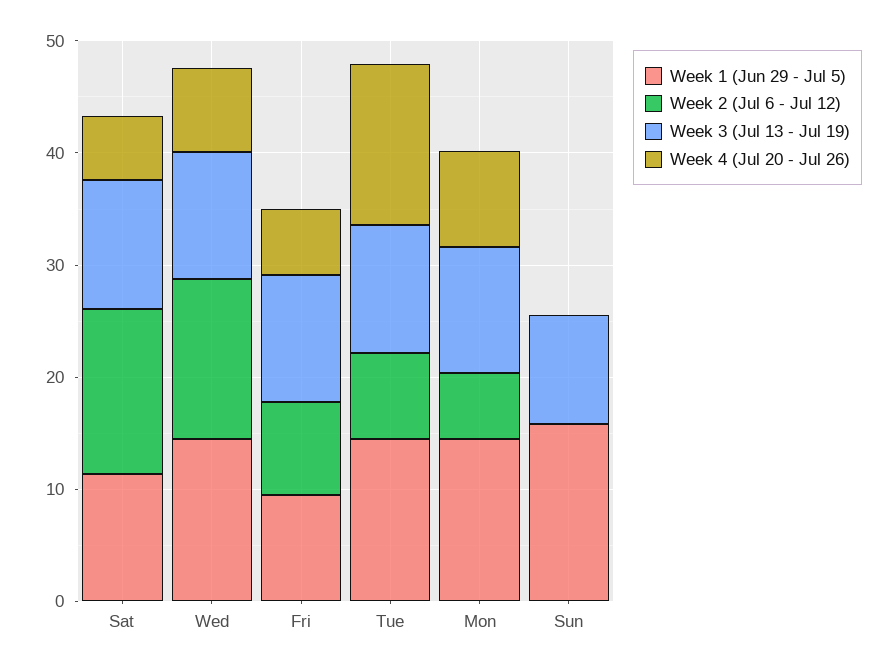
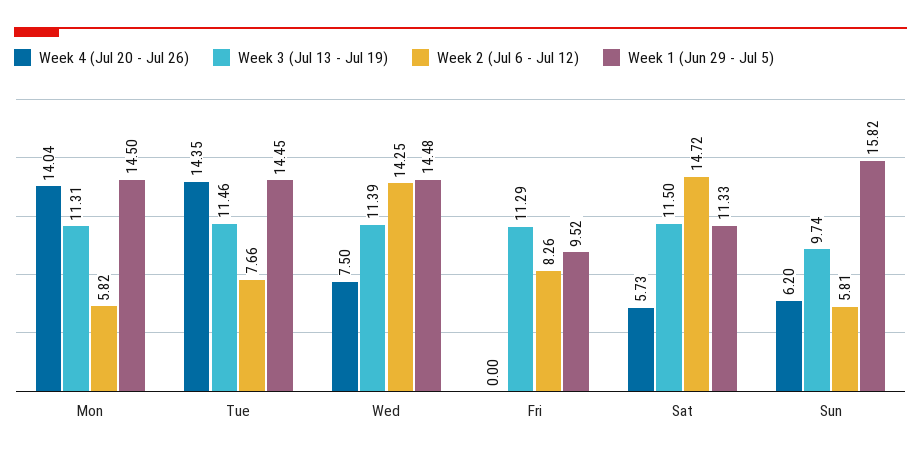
Week 4 (Jul 20 - Jul 26), Fri: 6 -> 0
Week 4 (Jul 20 - Jul 26), Mon: 8 -> 14.04
Week 2 (Jul 6 - Jul 12), Sun: 0 -> 5.81
Week 4 (Jul 20 - Jul 26), Sun: 0 -> 6.2

